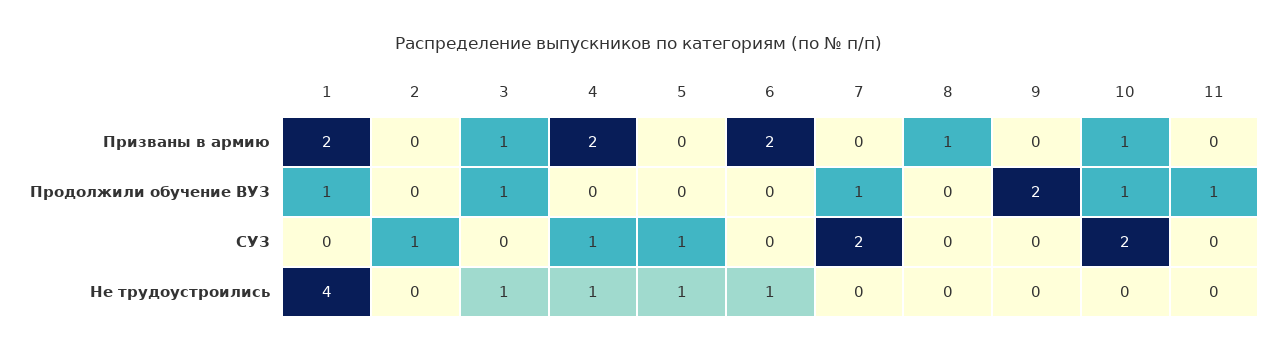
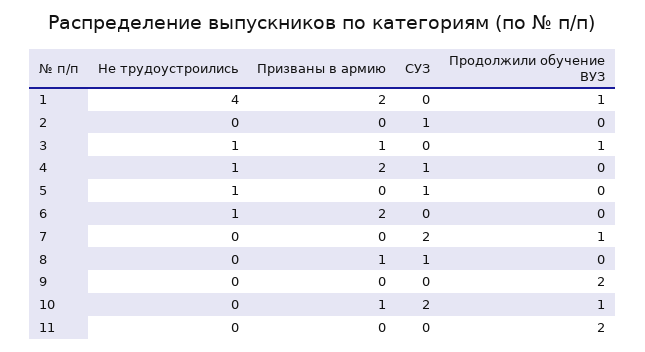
11, Продолжили обучение ВУЗ: 1 -> 2
8, СУЗ: 0 -> 1

